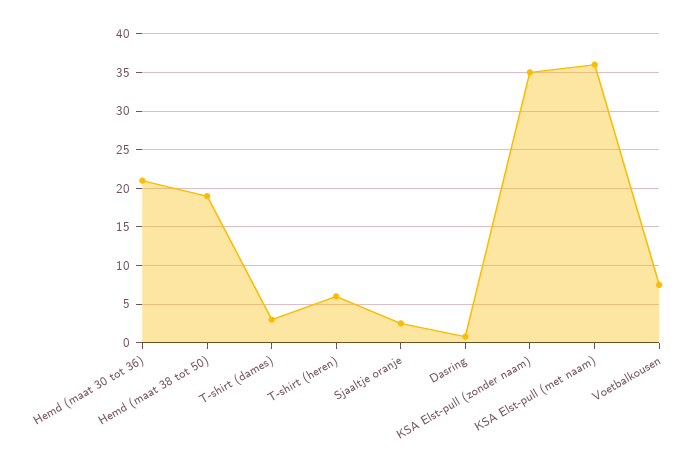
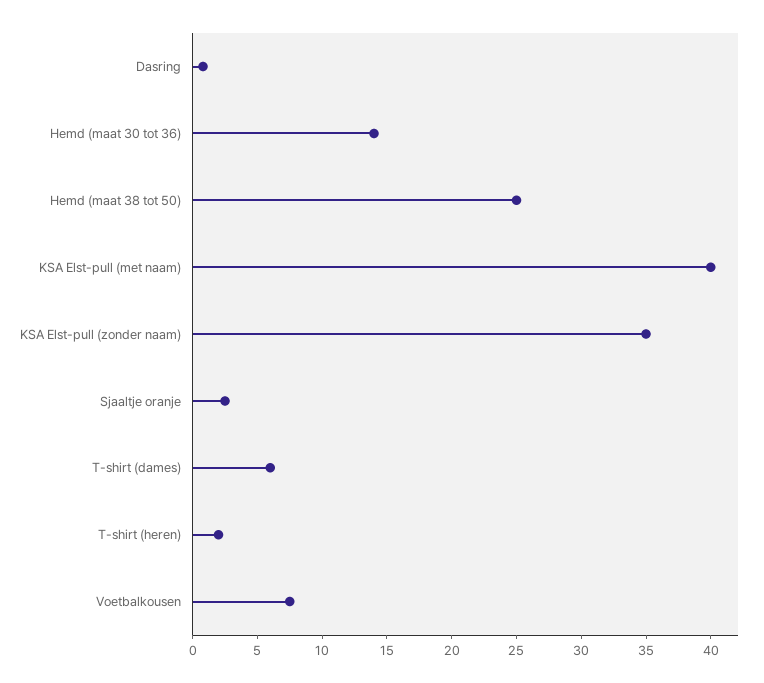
Hemd (maat 30 tot 36): 21 -> 14
Hemd (maat 38 tot 50): 19 -> 25
T-shirt (dames): 3 -> 6
T-shirt (heren): 6 -> 2
KSA Elst-pull (met naam): 36 -> 40

